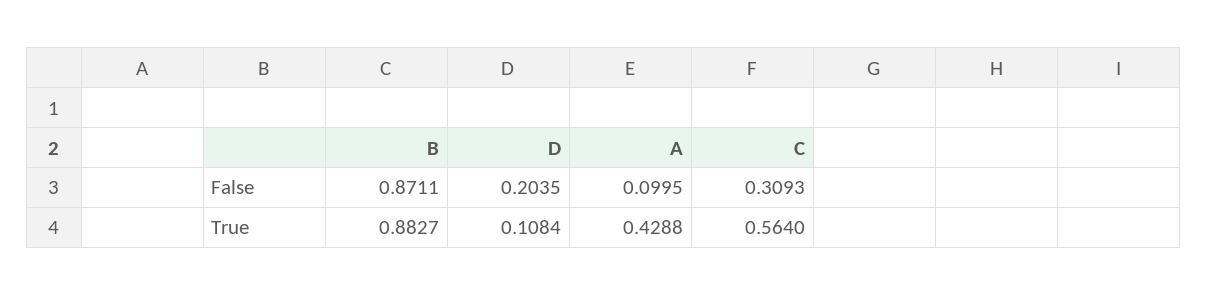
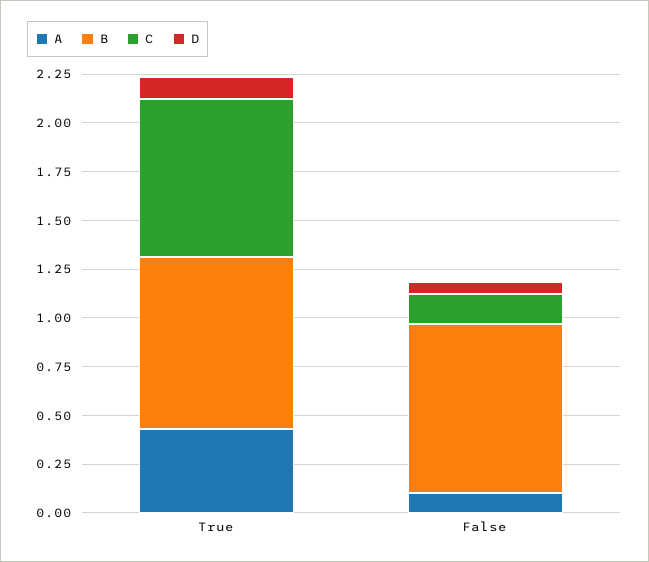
D, False: 0.2035 -> 0.05
C, False: 0.3093 -> 0.15
C, True: 0.564 -> 0.8

